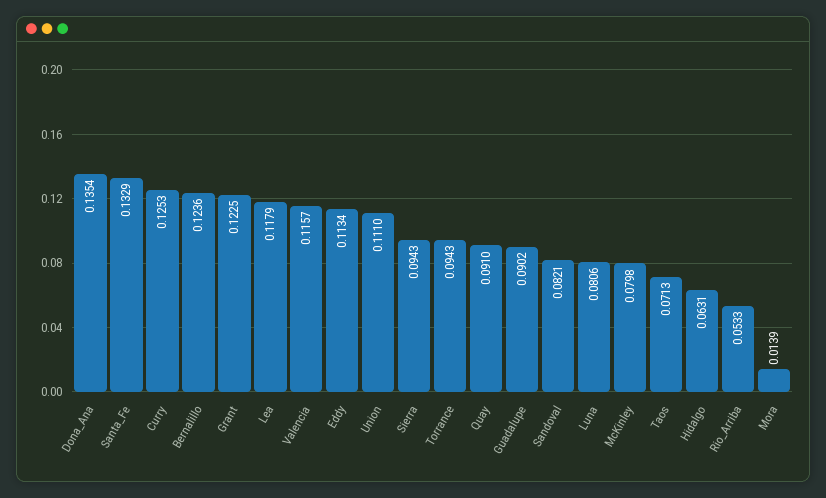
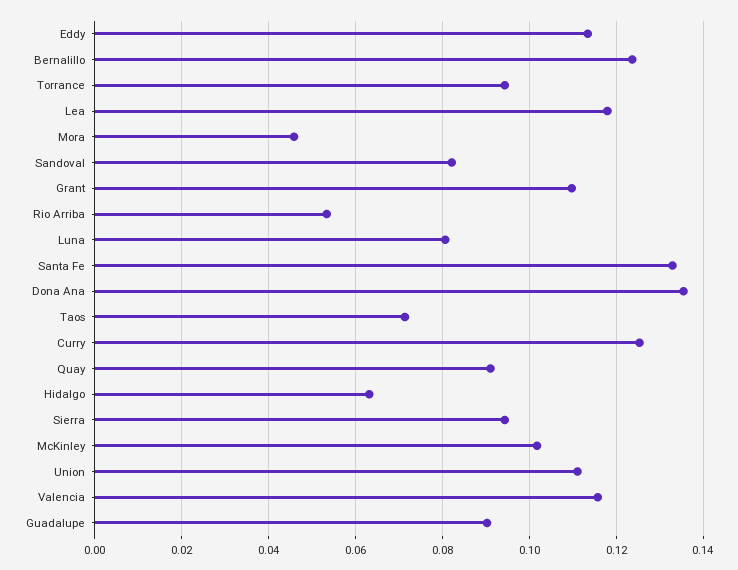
Grant: 0.1225 -> 0.11
McKinley: 0.0798 -> 0.102
Mora: 0.0139 -> 0.046

